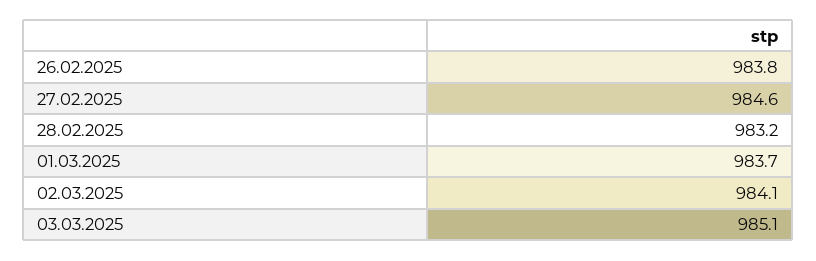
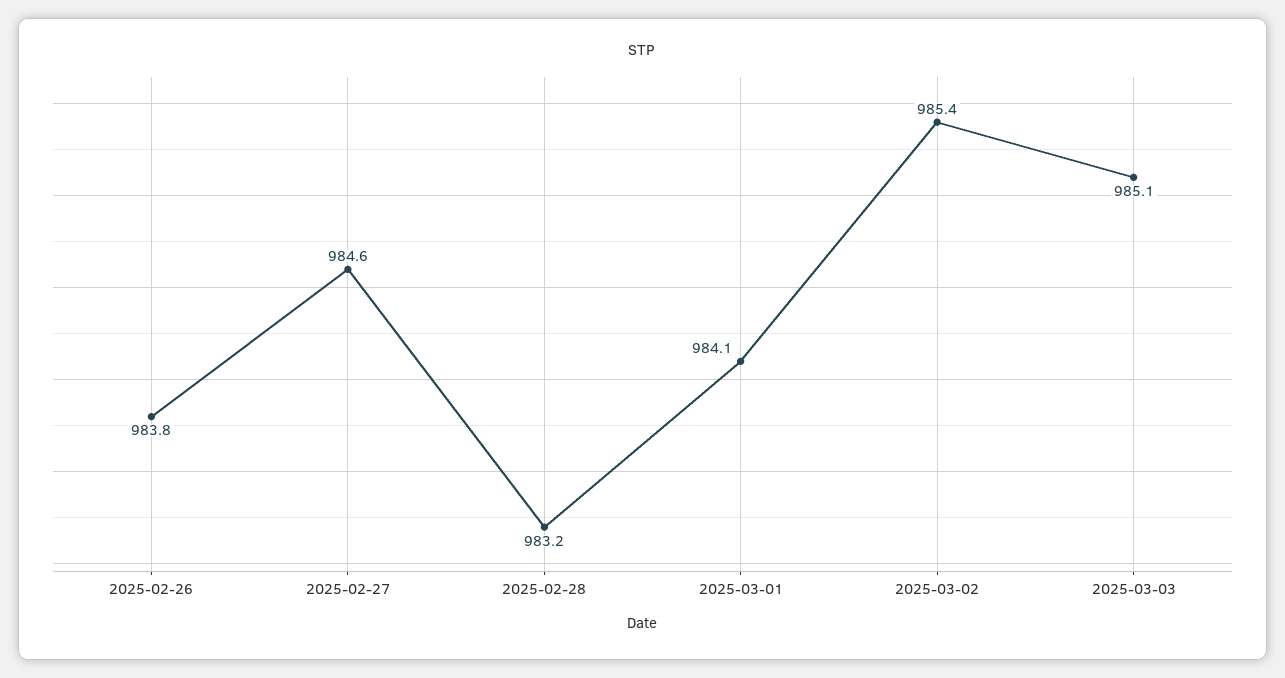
01.03.2025: 983.7 -> 984.1
02.03.2025: 984.1 -> 985.4

